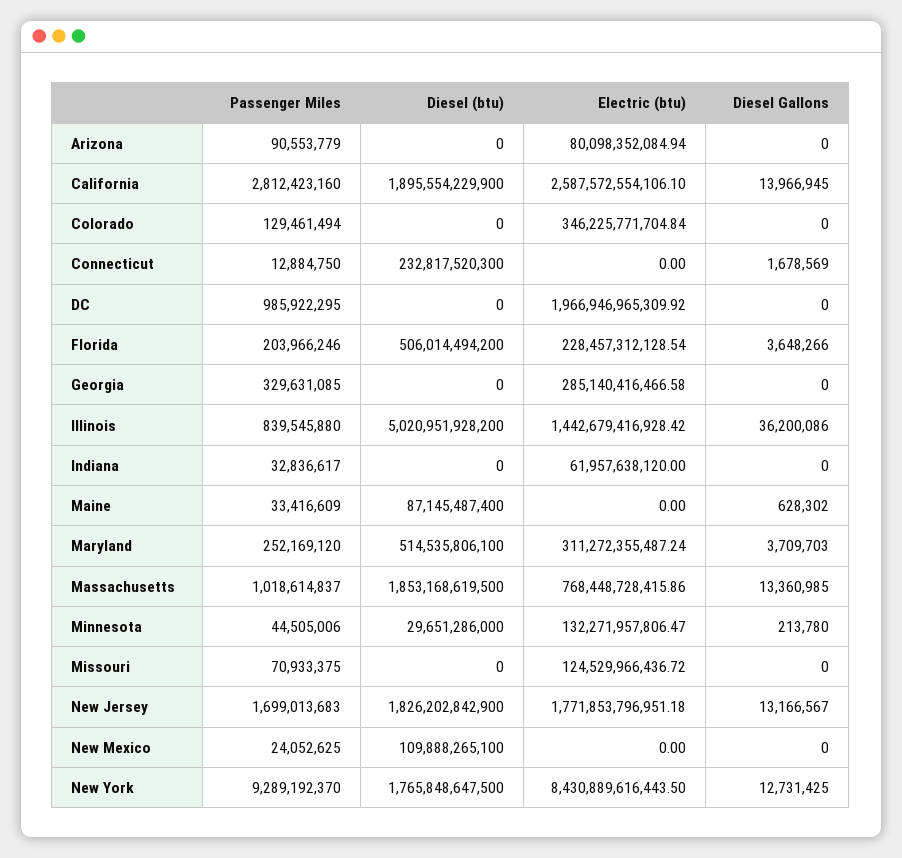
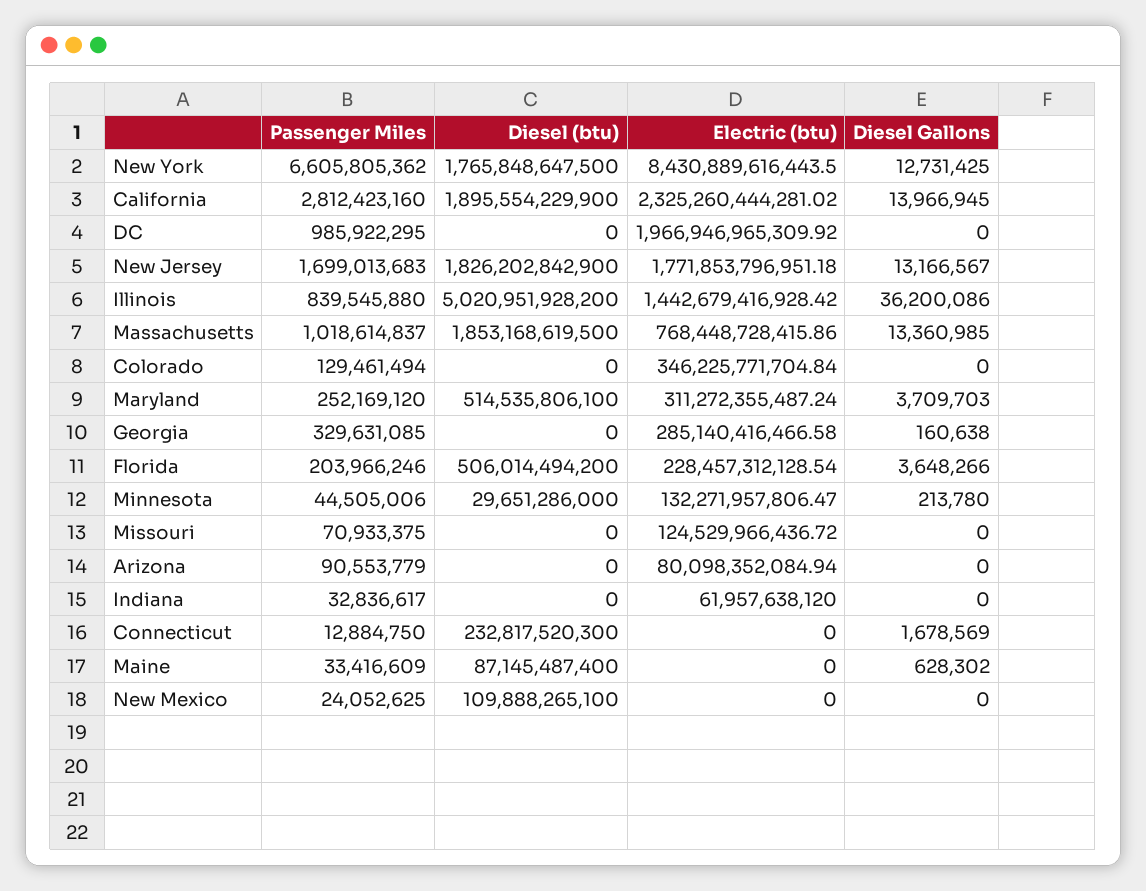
Electric (btu), California: 2587572554106.1 -> 2325260444281.02
Diesel Gallons, Georgia: 0 -> 160638
Passenger Miles, New York: 9289192370 -> 6605805362

